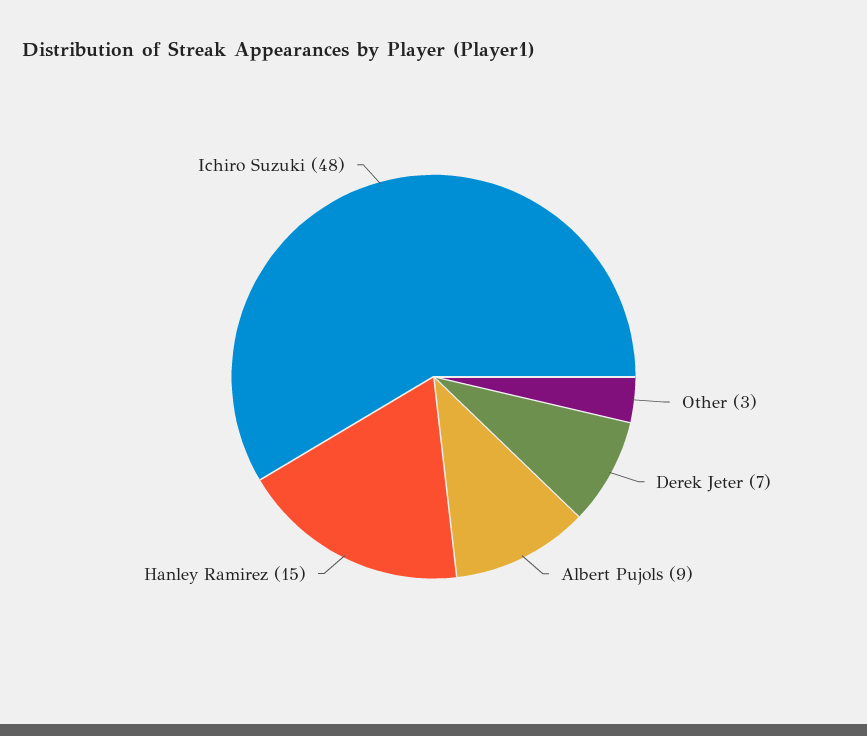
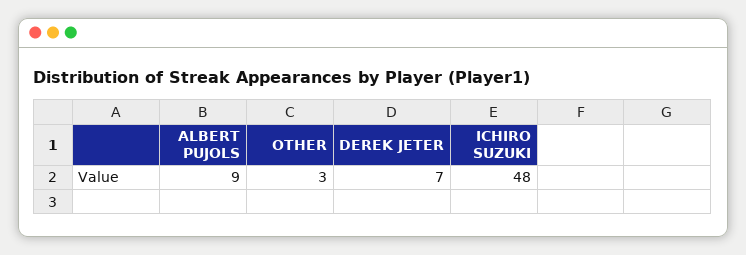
Hanley Ramirez: 15 -> none

